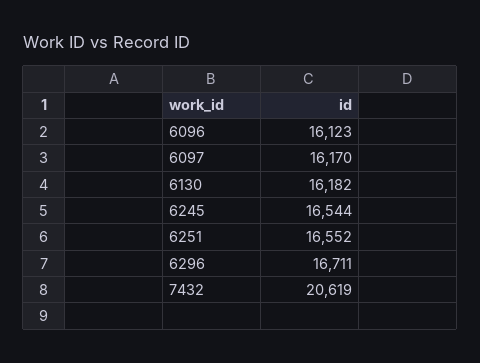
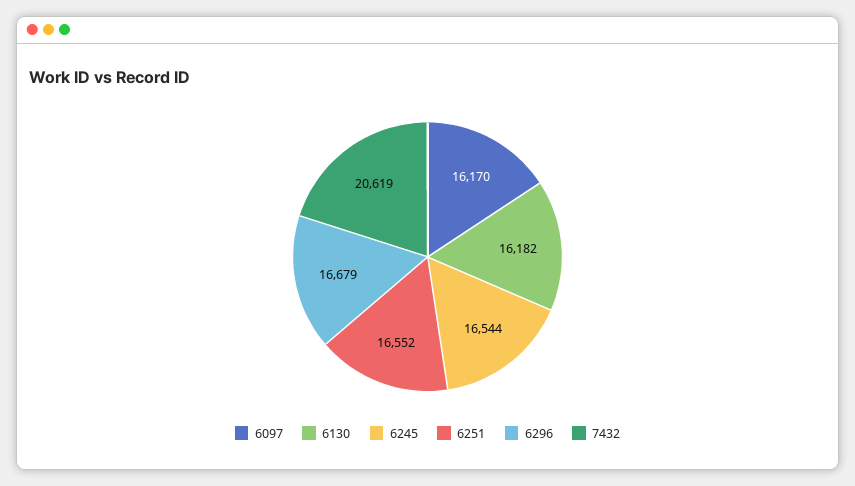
6096: 16123 -> none
6296: 16711 -> 16679

